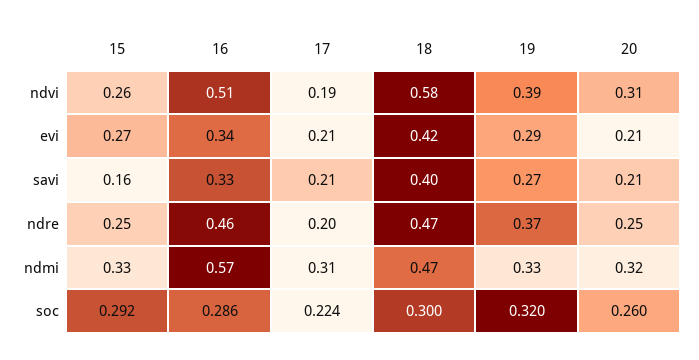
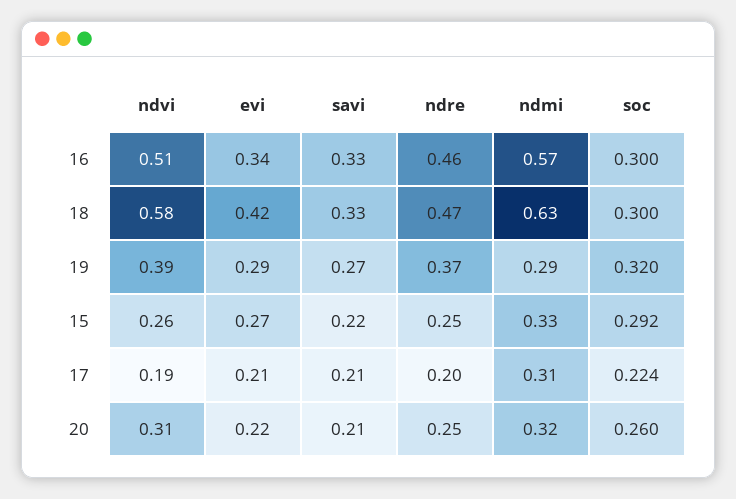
20, evi: 0.21 -> 0.22
15, savi: 0.16 -> 0.22
18, savi: 0.4 -> 0.33
18, ndmi: 0.47 -> 0.63
19, ndmi: 0.33 -> 0.29
16, soc: 0.286 -> 0.3

